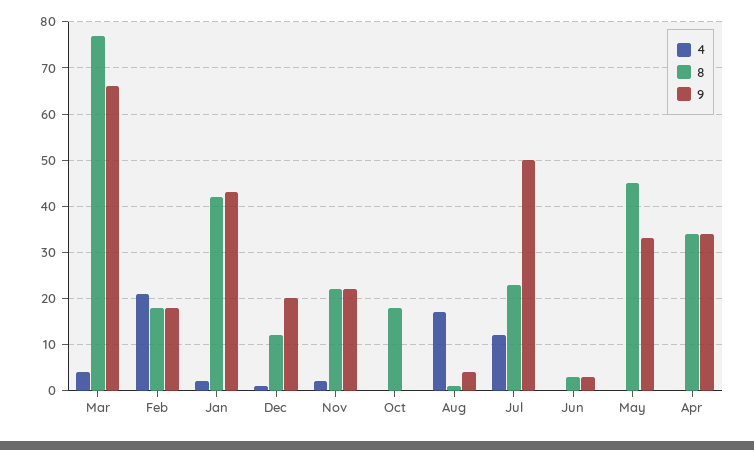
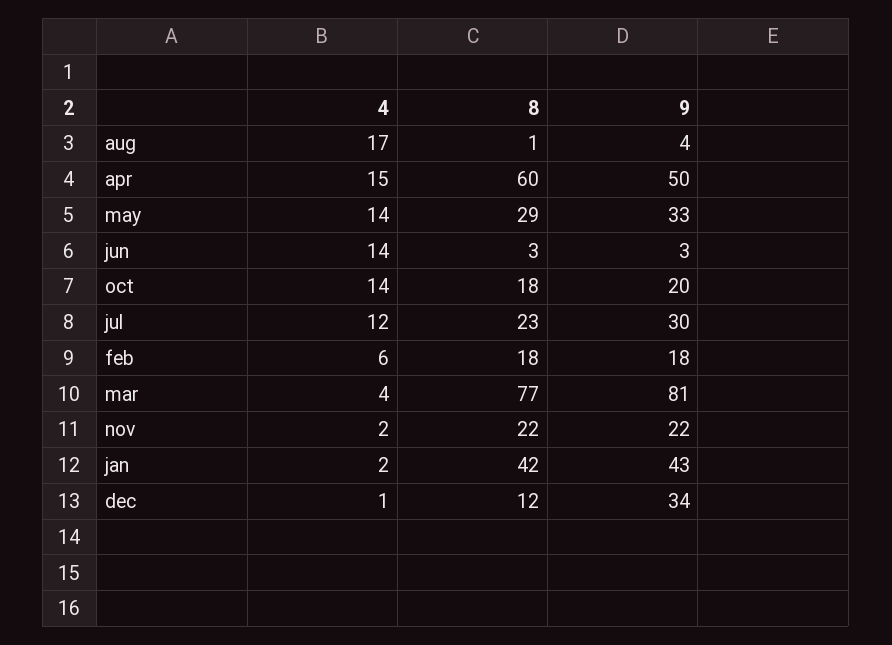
9, Mar: 65 -> 81
4, Feb: 20 -> 6
9, Dec: 20 -> 34
4, Oct: 0 -> 14
9, Oct: 0 -> 20
9, Jul: 50 -> 30
4, Jun: 0 -> 14
4, May: 0 -> 14
8, May: 45 -> 29
4, Apr: 0 -> 15
8, Apr: 35 -> 60
9, Apr: 35 -> 50

